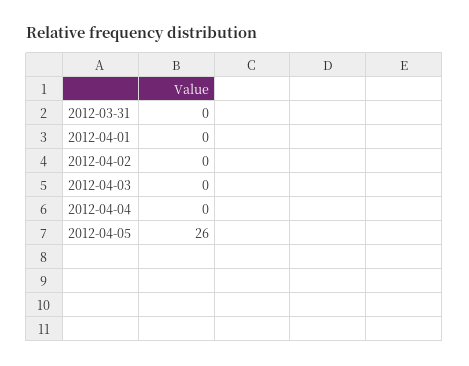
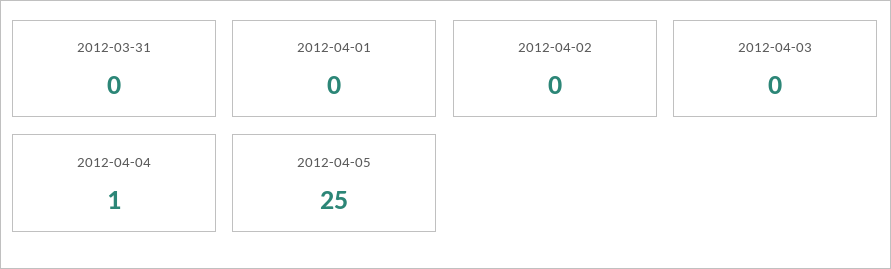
2012-04-04: 0 -> 1
2012-04-05: 26 -> 25

